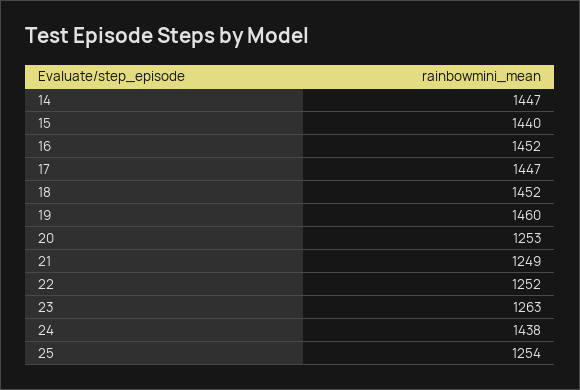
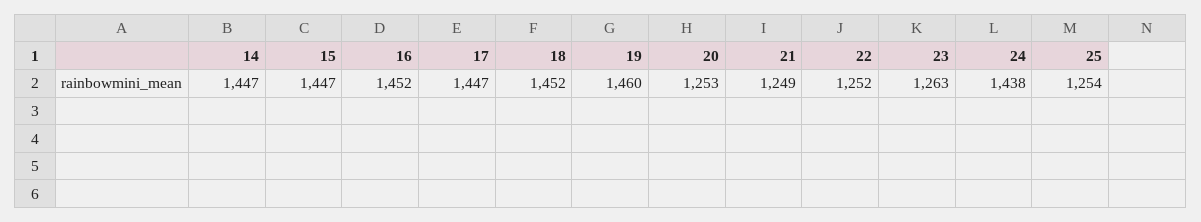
15: 1440 -> 1447

